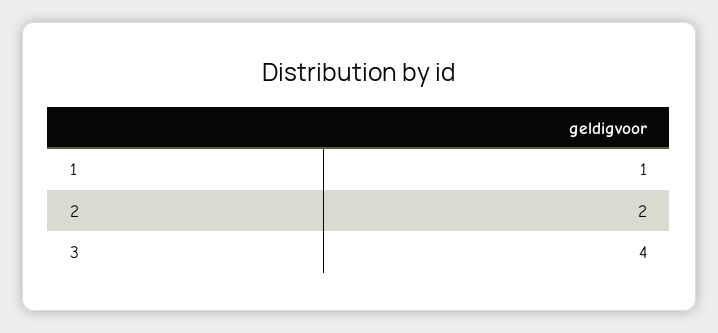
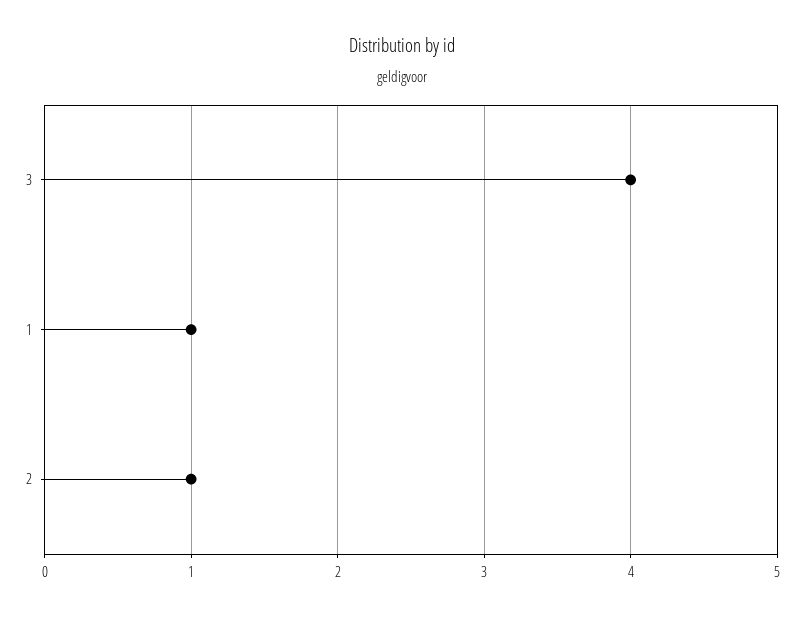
2: 2 -> 1

